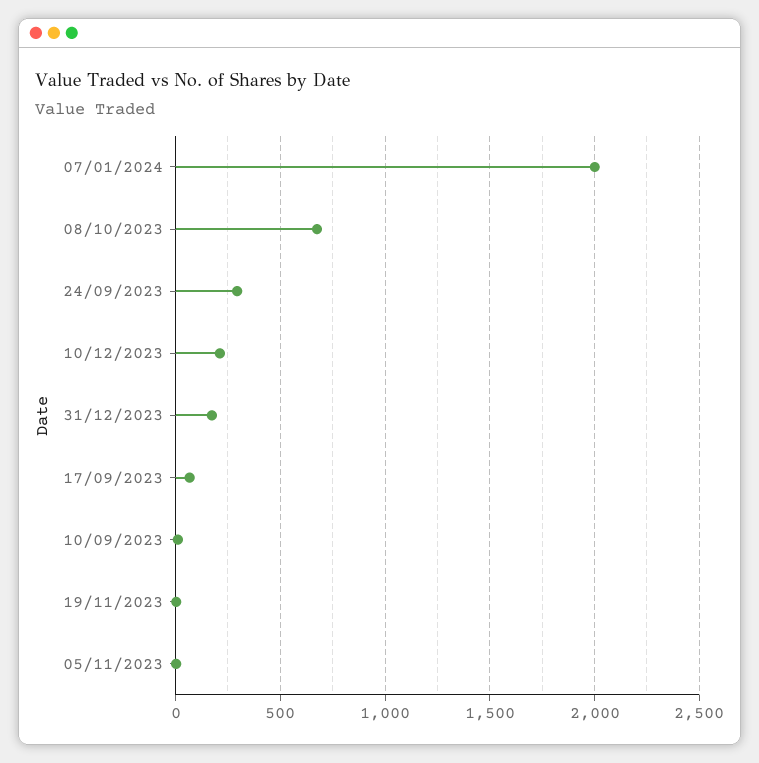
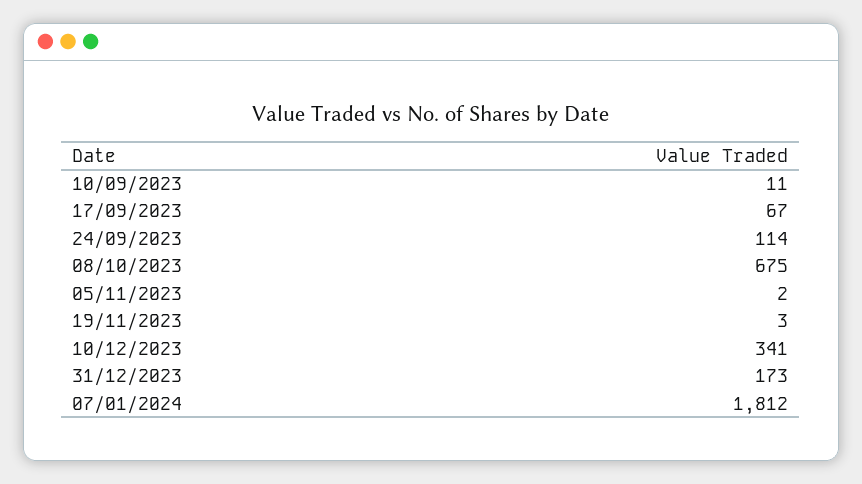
07/01/2024: 2000 -> 1812
24/09/2023: 300 -> 114
10/12/2023: 200 -> 341

